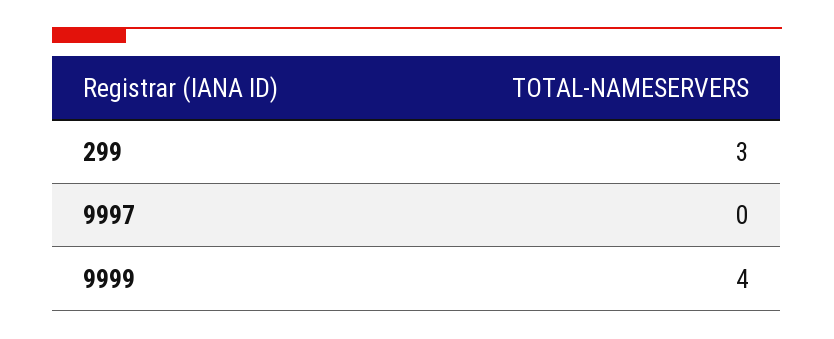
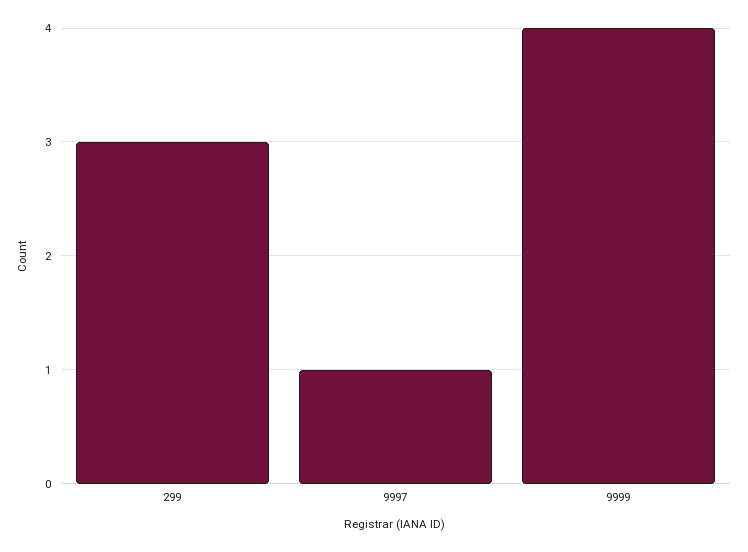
9997: 0 -> 1

